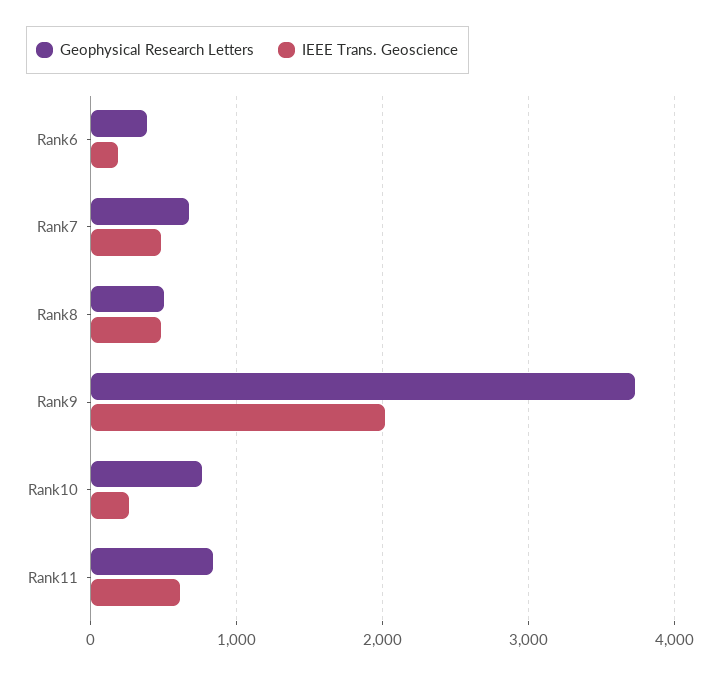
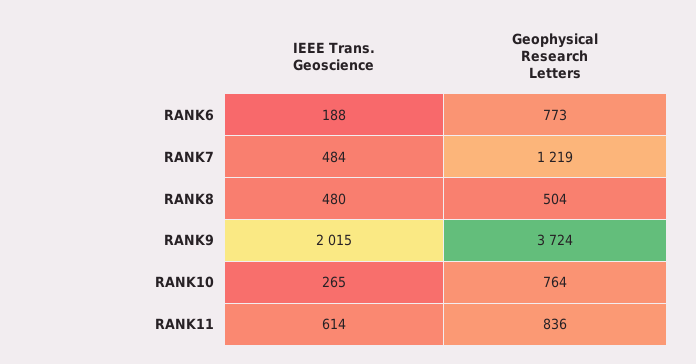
Geophysical Research Letters, Rank6: 400 -> 773
Geophysical Research Letters, Rank7: 700 -> 1219

